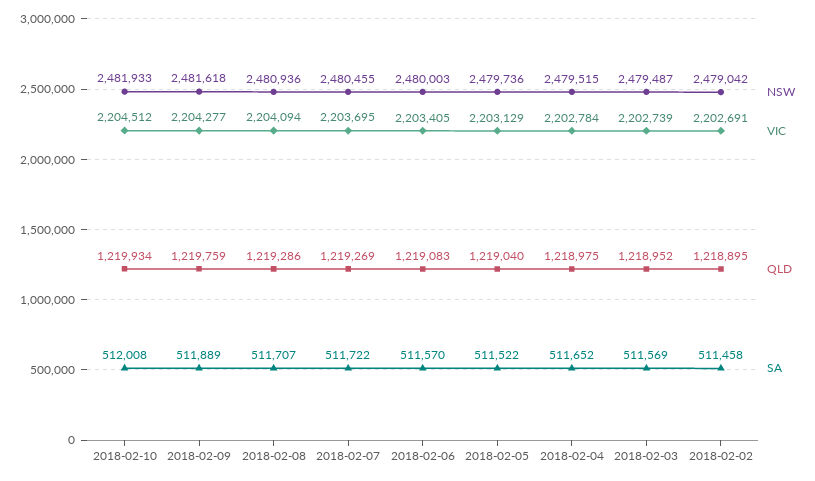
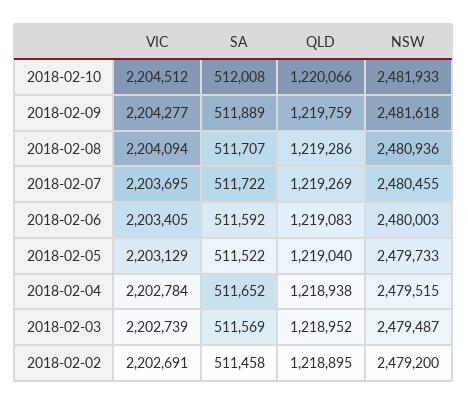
QLD, 2018-02-10: 1219934 -> 1220066
SA, 2018-02-06: 511570 -> 511592
NSW, 2018-02-05: 2479736 -> 2479733
QLD, 2018-02-04: 1218975 -> 1218938
NSW, 2018-02-02: 2479042 -> 2479200

